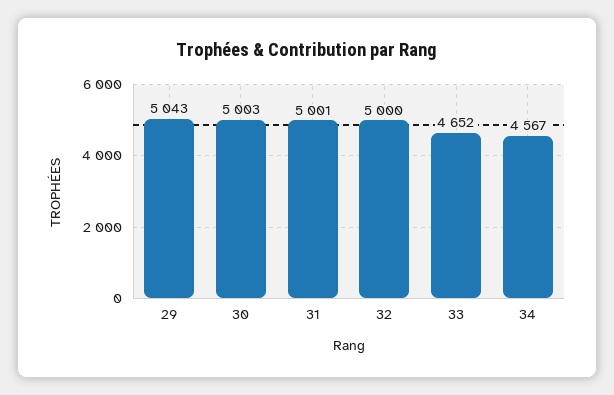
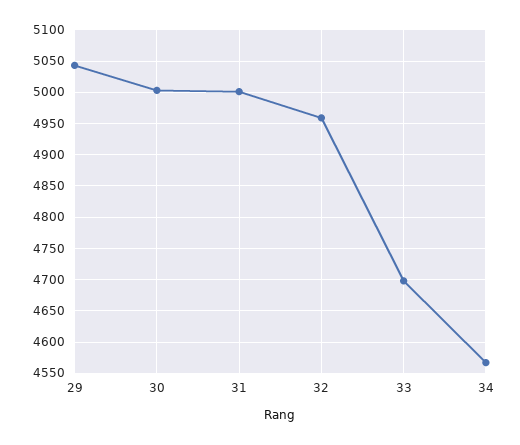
32: 5000 -> 4960
33: 4652 -> 4700

